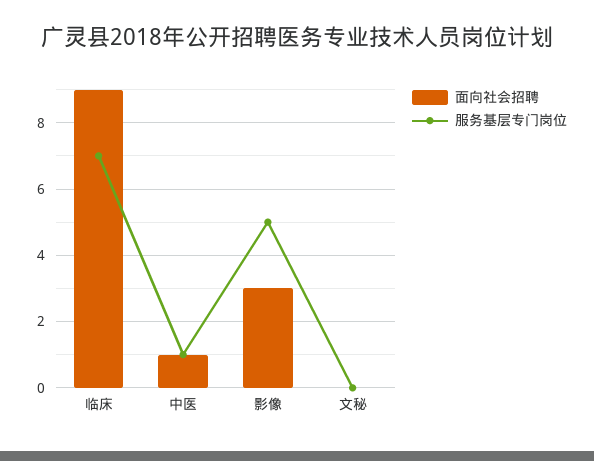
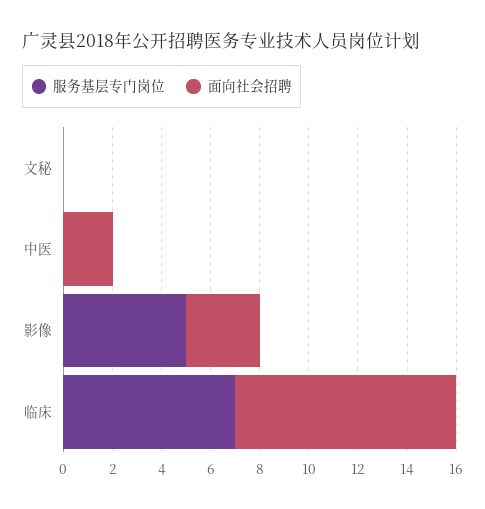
面向社会招聘, 中医: 1 -> 2
服务基层专门岗位, 中医: 1 -> 0

